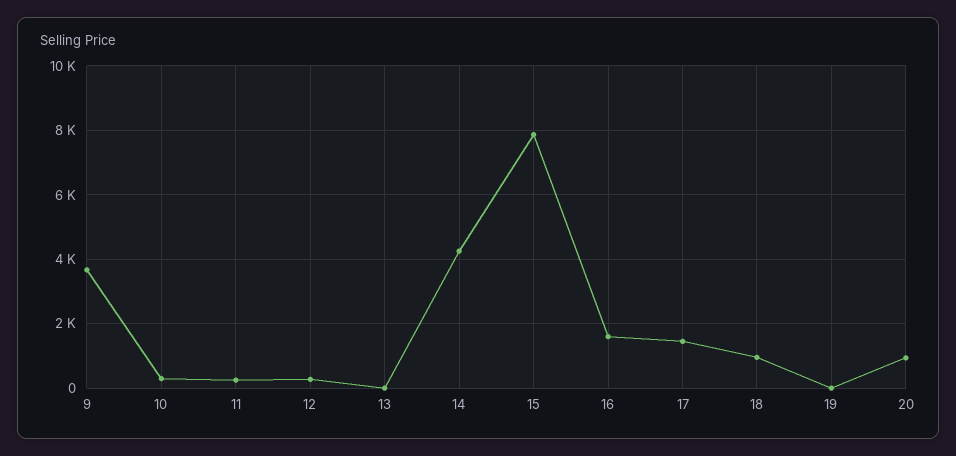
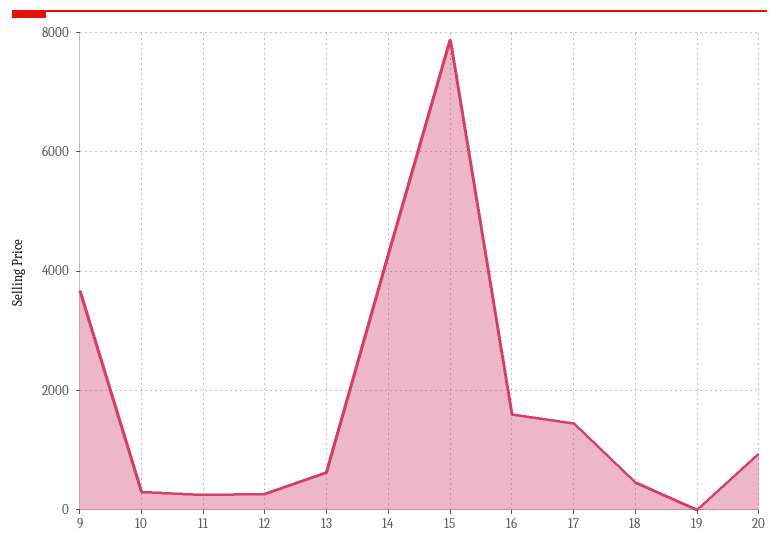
13: 0 -> 600
18: 1000 -> 400

